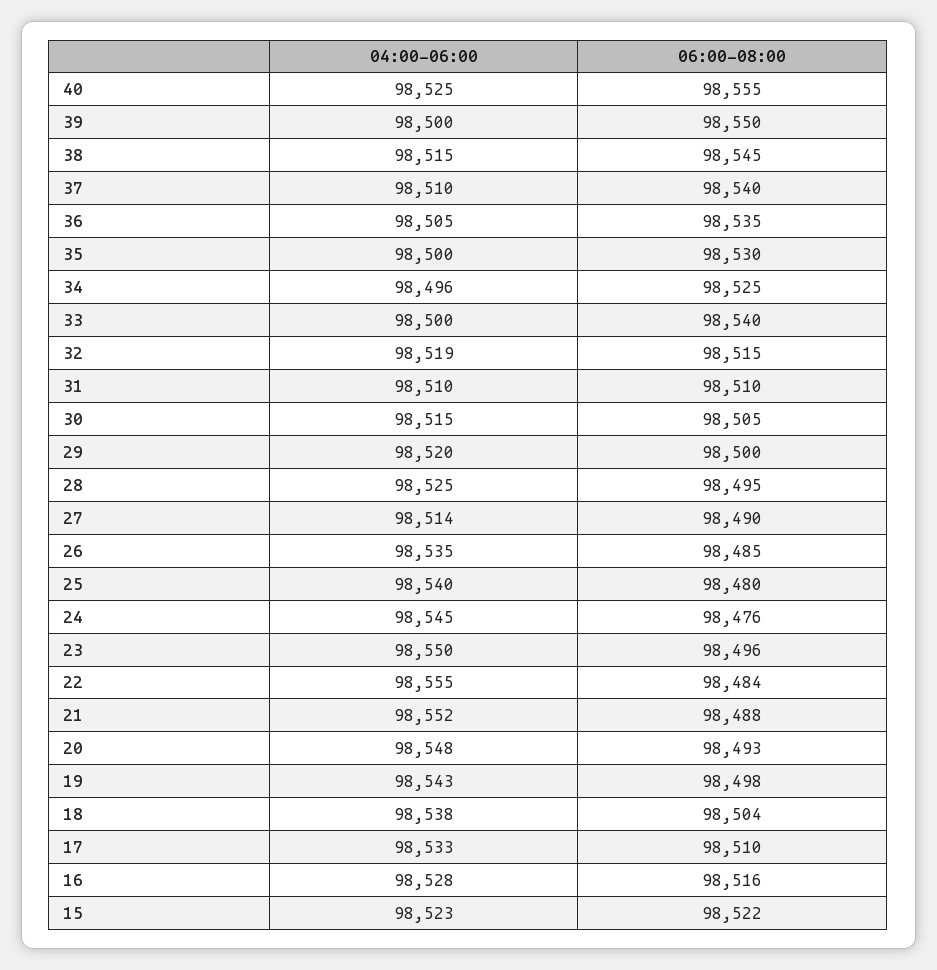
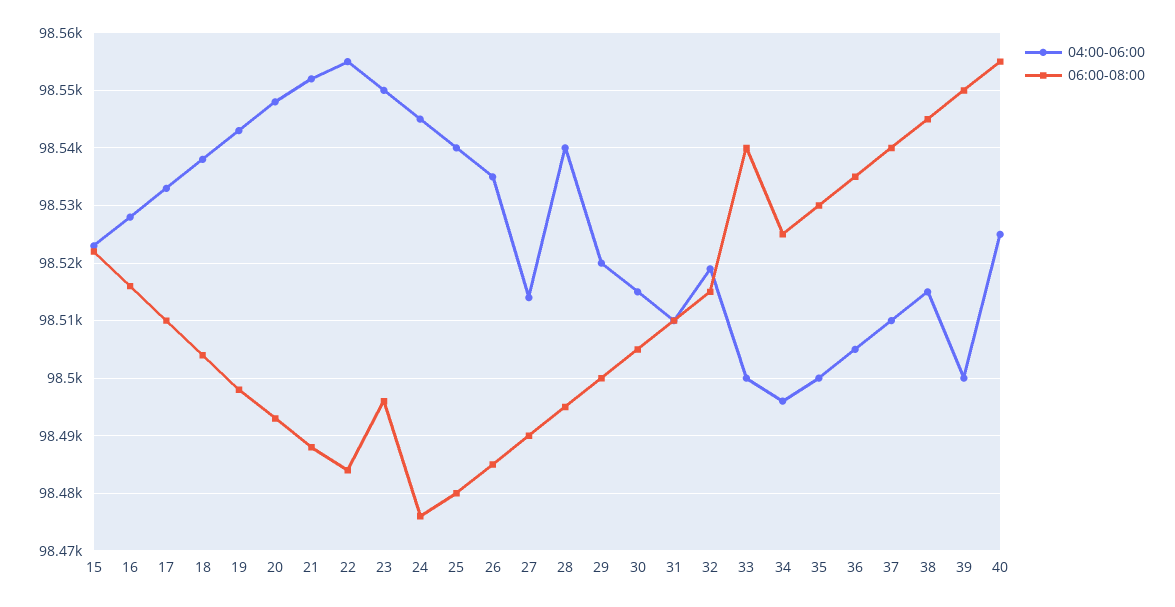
04:00-06:00, 28: 98525 -> 98540

